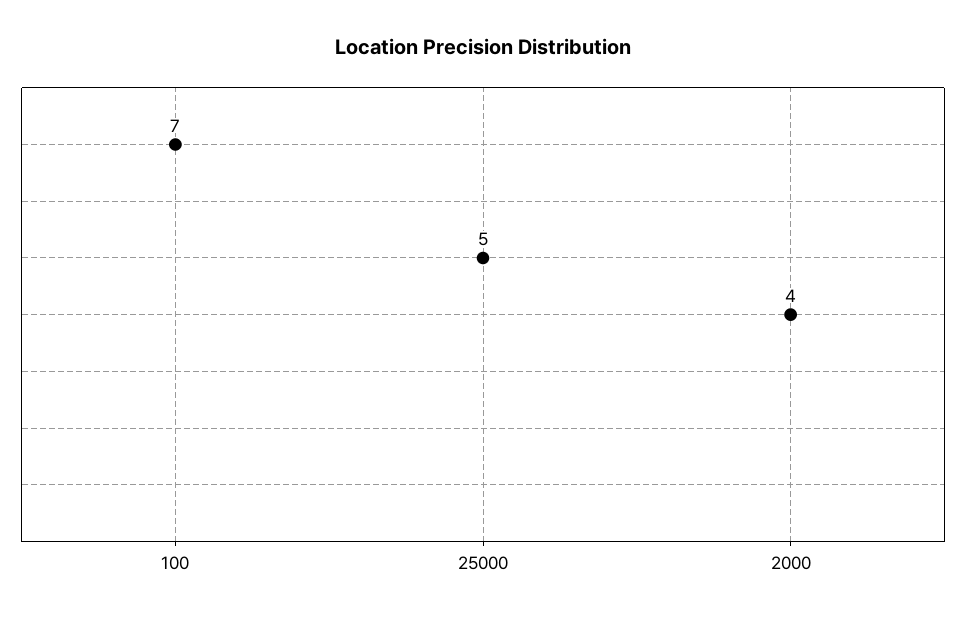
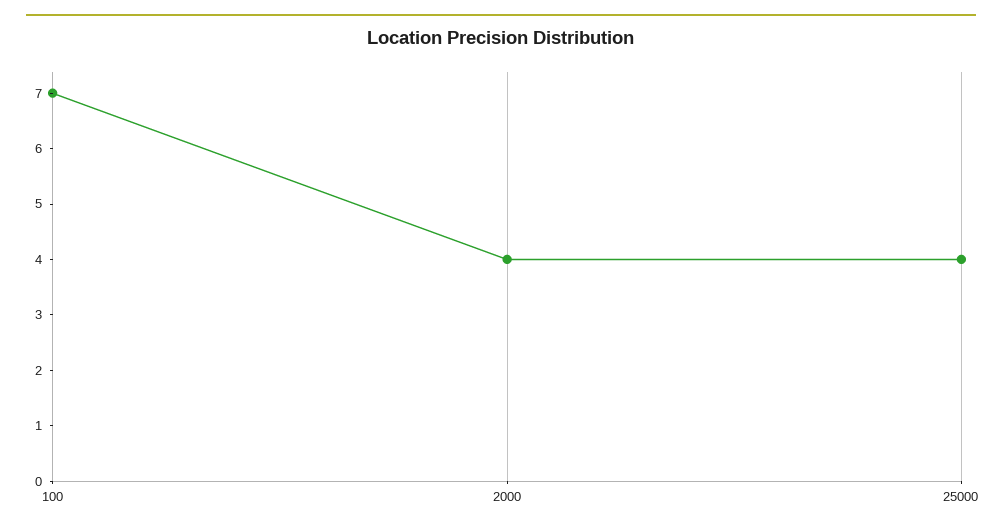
25000: 5 -> 4

